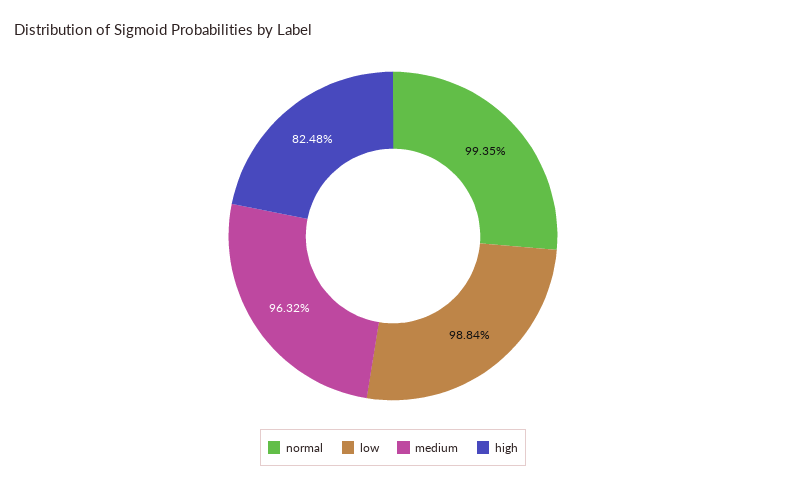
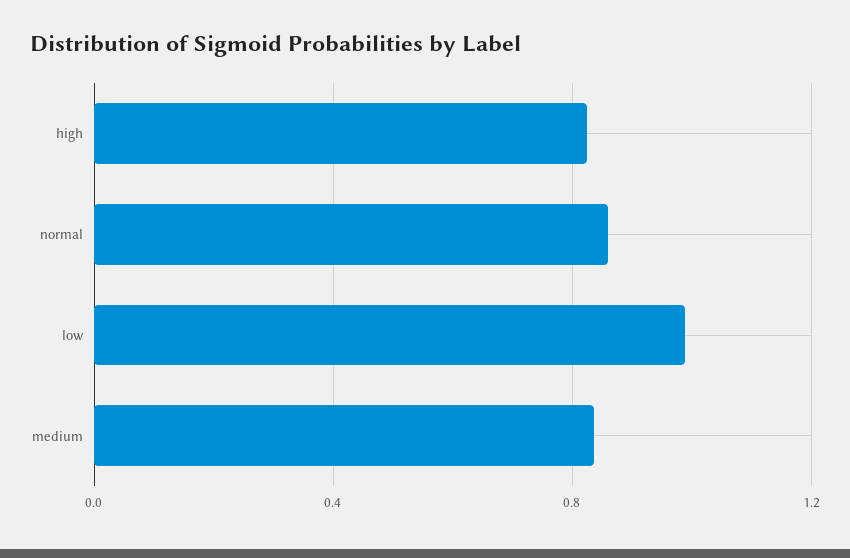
normal: 0.9935 -> 0.85
medium: 0.9632 -> 0.85

